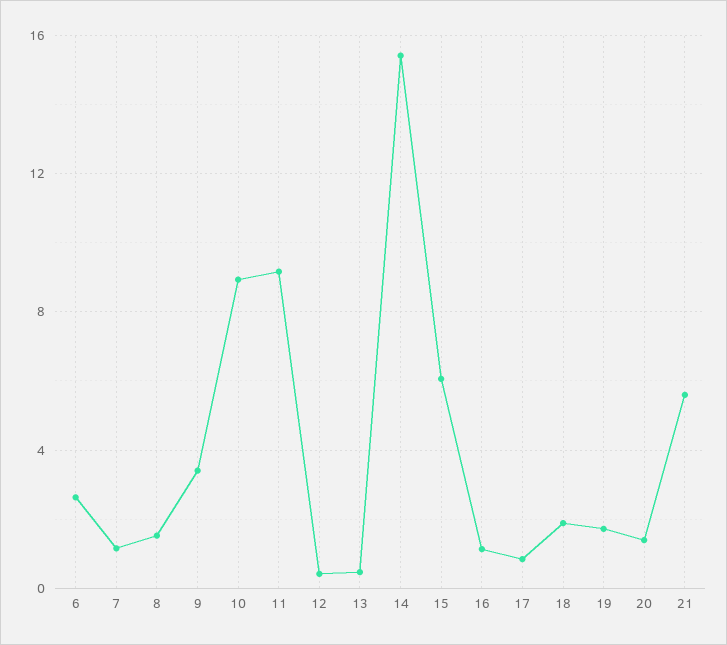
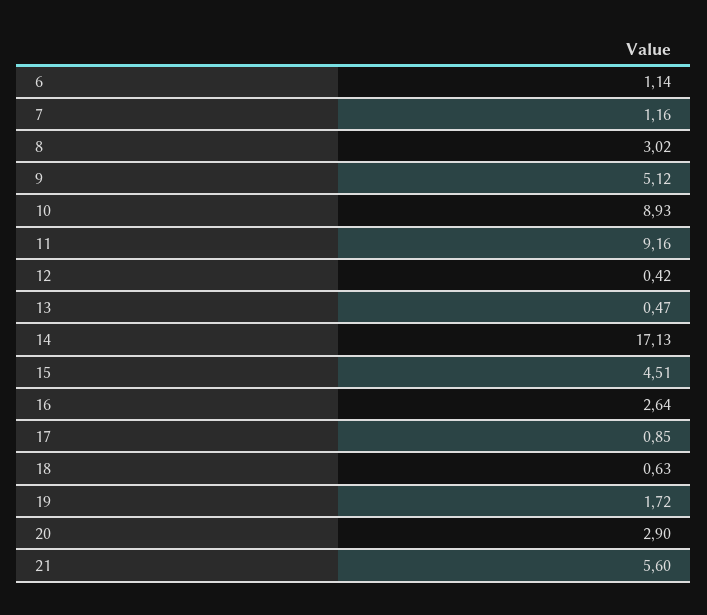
6: 2.5 -> 1.14
8: 1.5 -> 3.02
9: 3.5 -> 5.12
14: 15.5 -> 17.13
15: 6 -> 4.51
16: 1 -> 2.64
18: 2 -> 0.63
20: 1.5 -> 2.9

